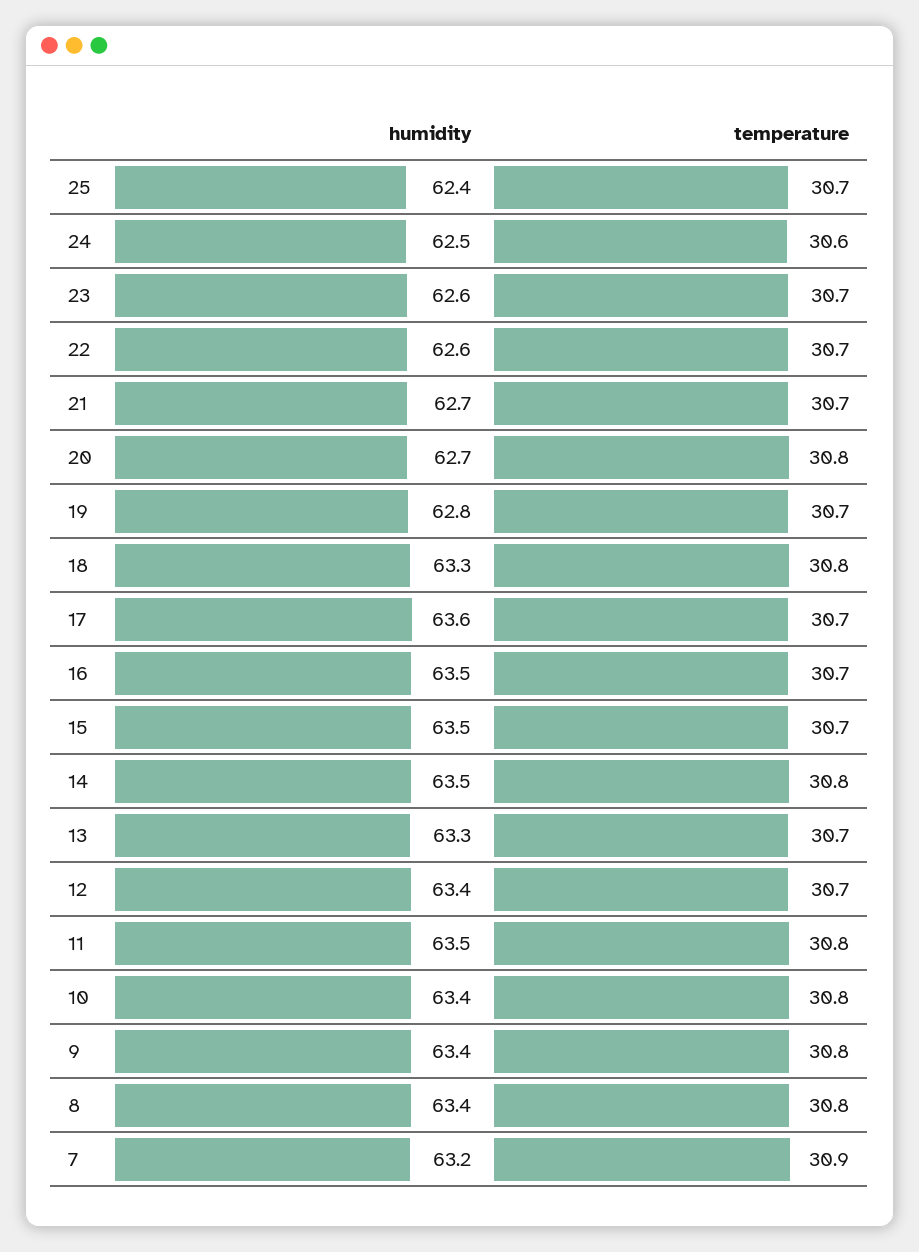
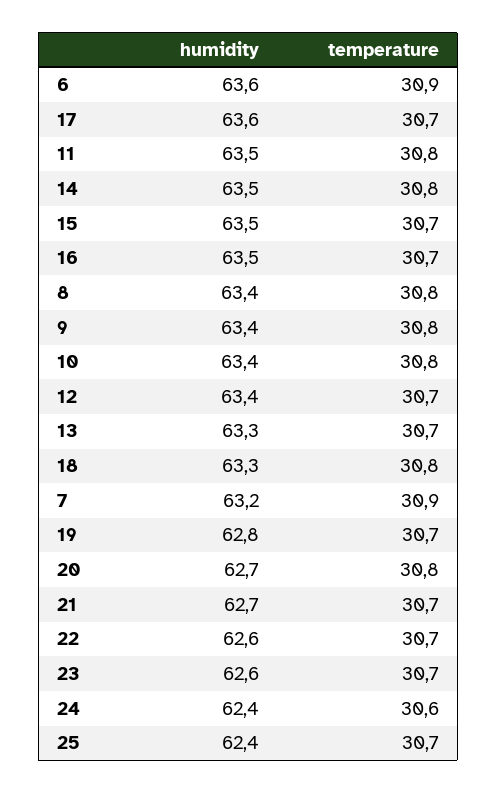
humidity, 24: 62.5 -> 62.4
humidity, 6: none -> 63.6
temperature, 6: none -> 30.9

